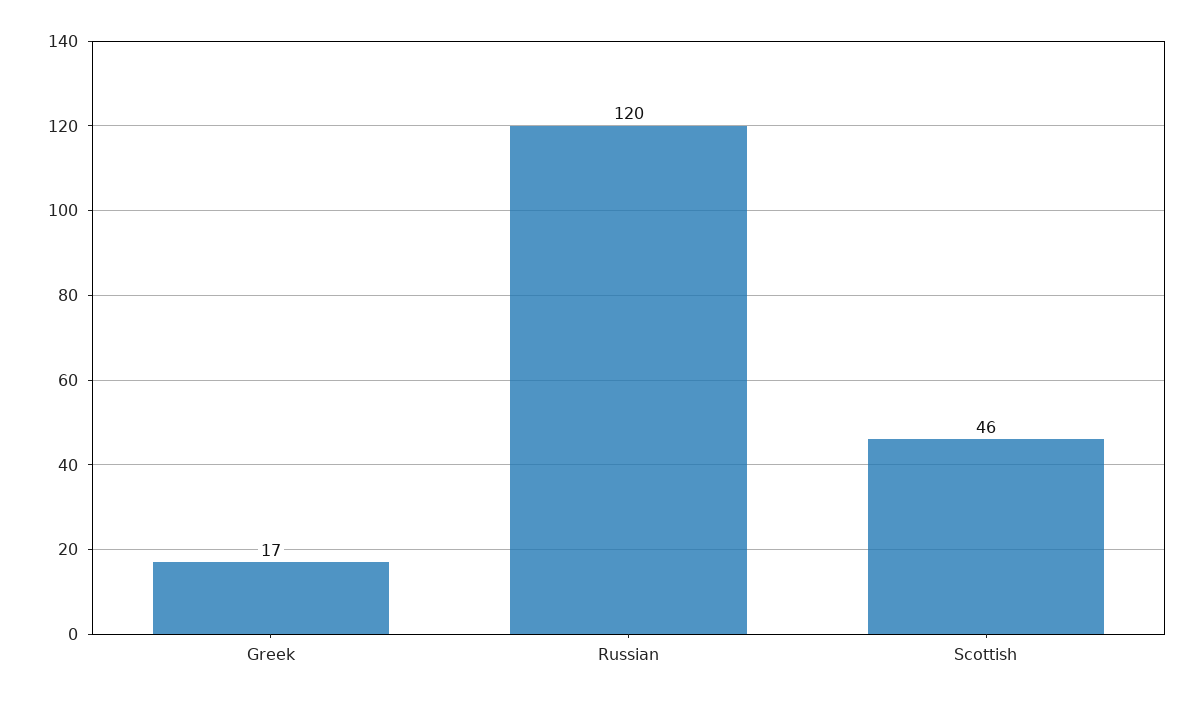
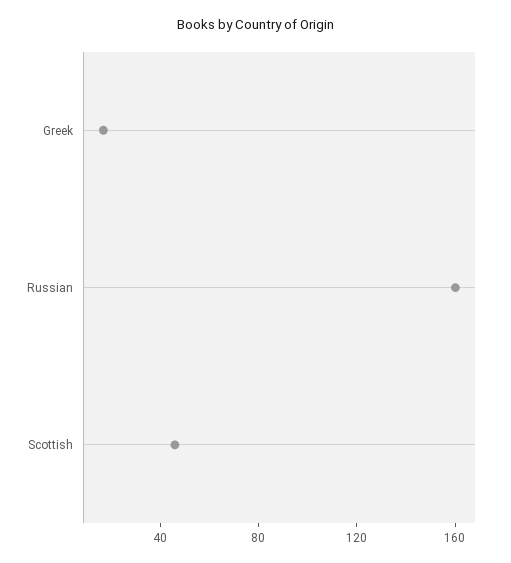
Russian: 120 -> 160

